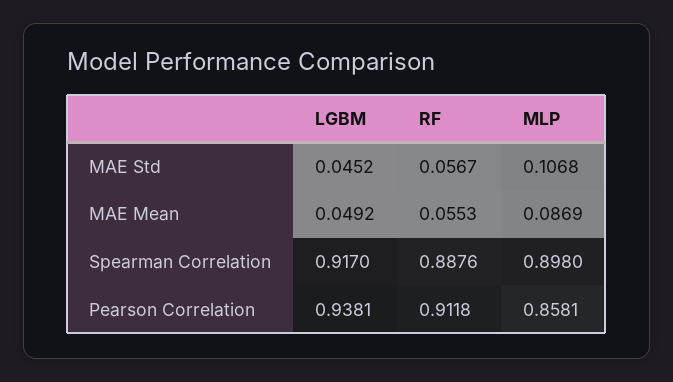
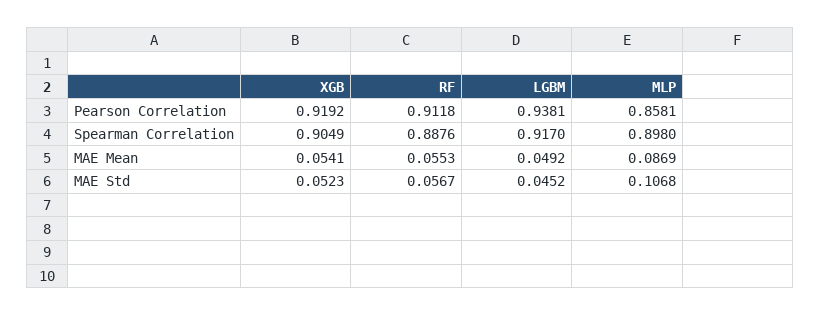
XGB, Pearson Correlation: none -> 0.9192
XGB, Spearman Correlation: none -> 0.9049
XGB, MAE Mean: none -> 0.0541
XGB, MAE Std: none -> 0.0523

